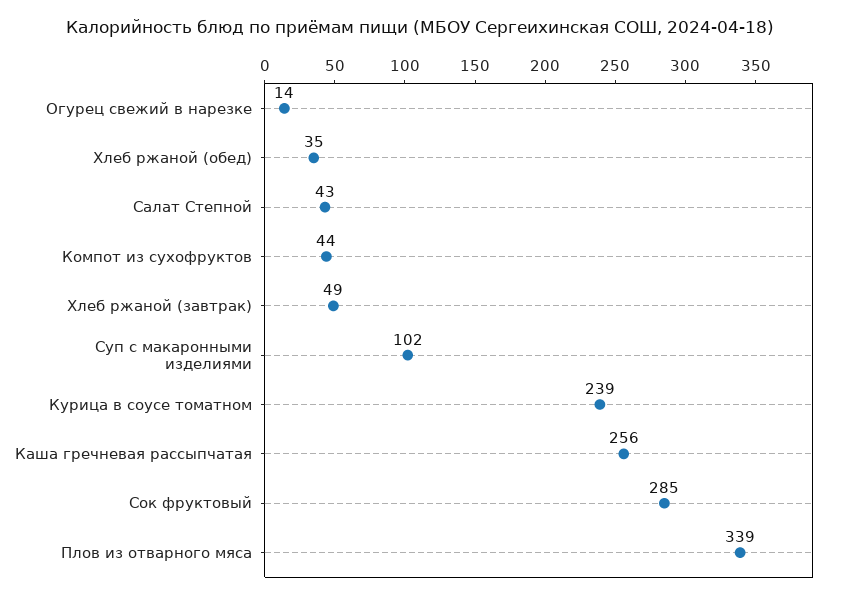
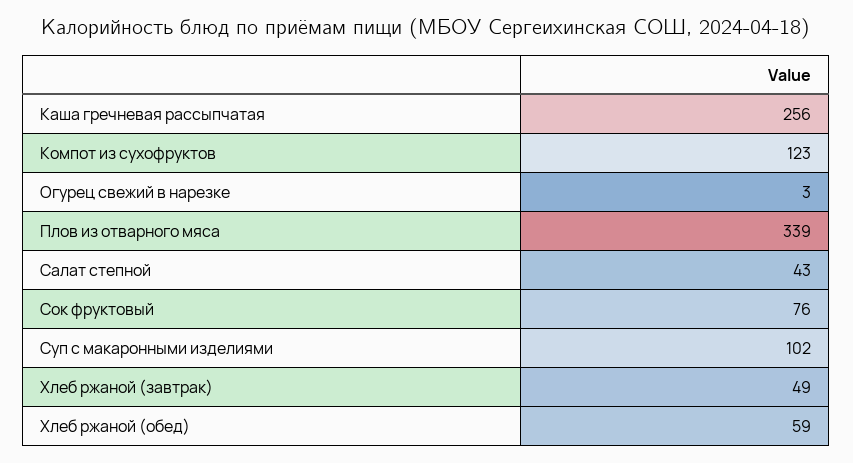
Огурец свежий в нарезке: 14 -> 3
Хлеб ржаной (обед): 35 -> 59
Компот из сухофруктов: 44 -> 123
Курица в соусе томатном: 239 -> none
Сок фруктовый: 285 -> 76

